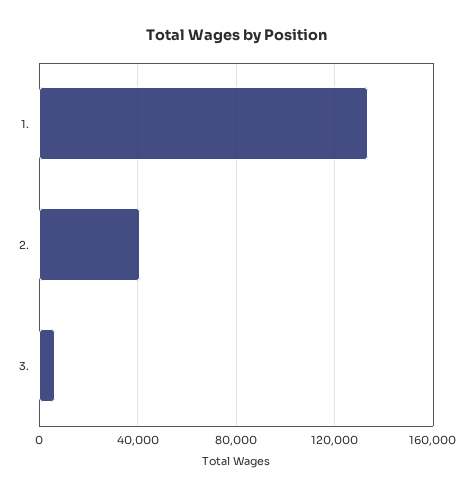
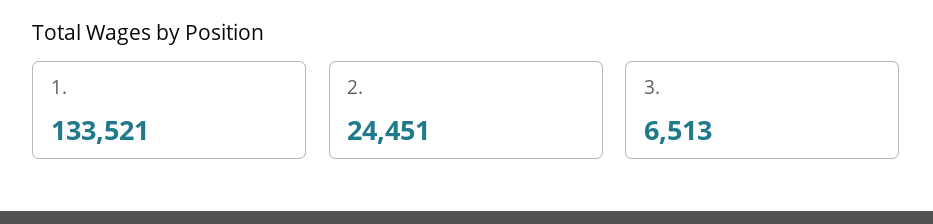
2.: 40000 -> 24451

